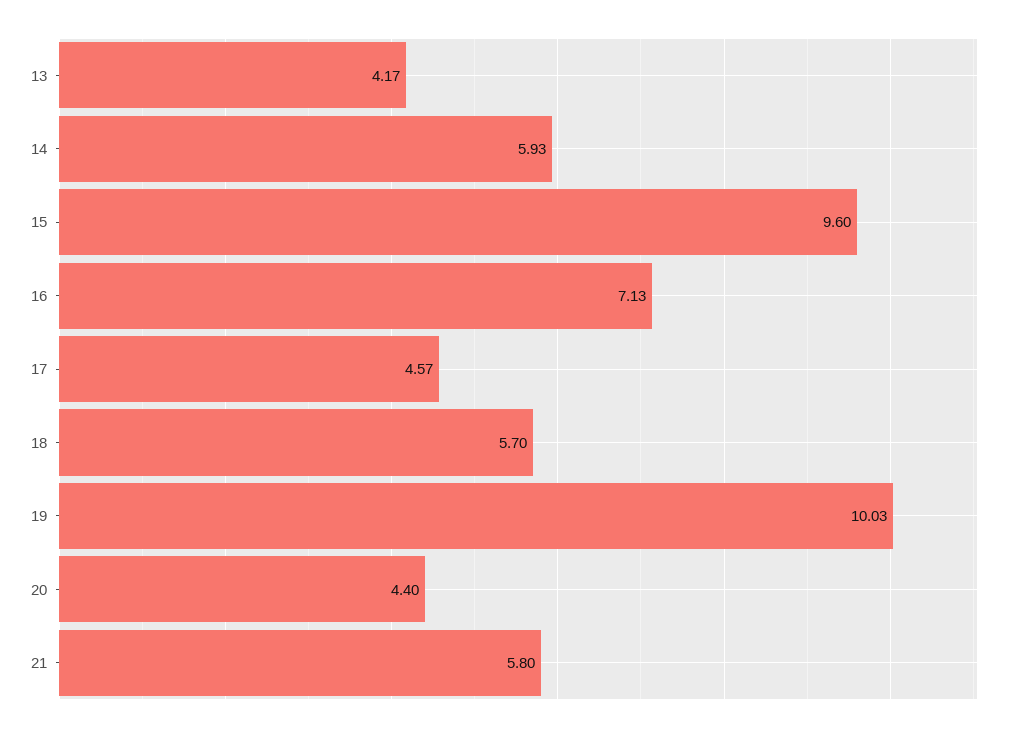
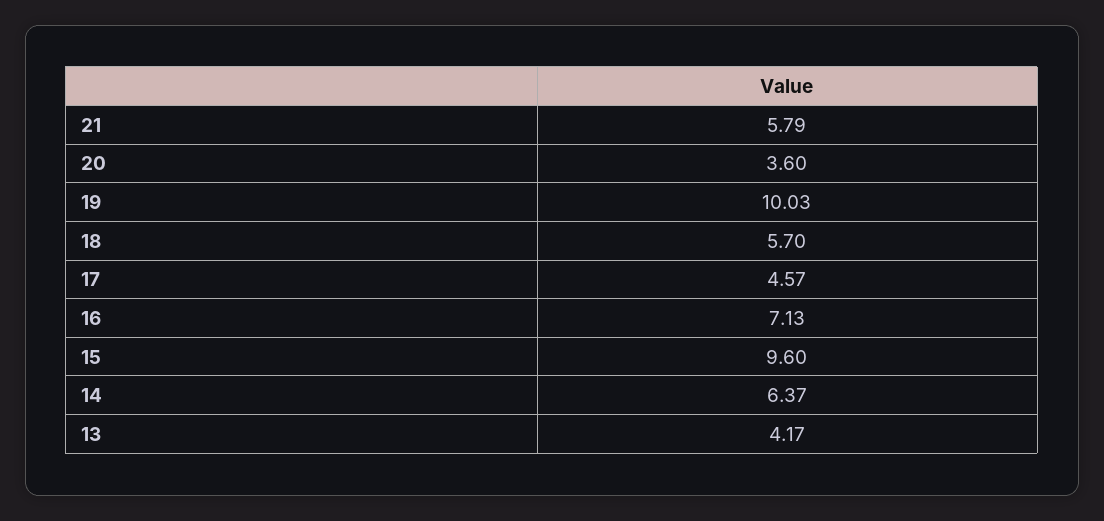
14: 5.93 -> 6.37
20: 4.4 -> 3.6
21: 5.8 -> 5.79

